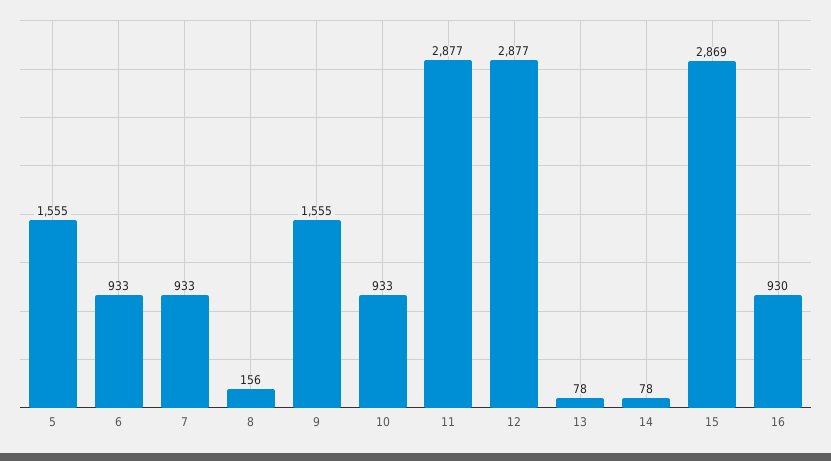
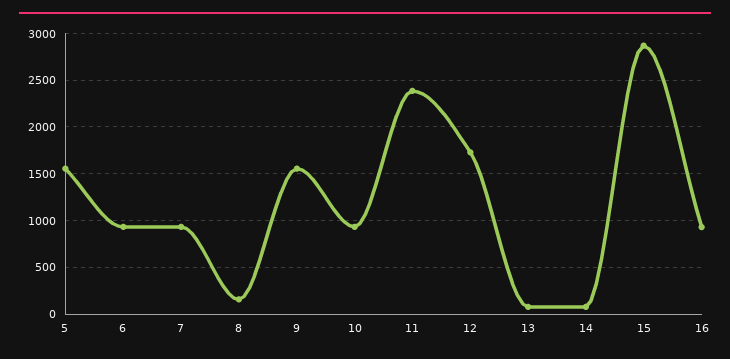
11: 2877 -> 2400
12: 2877 -> 1700

